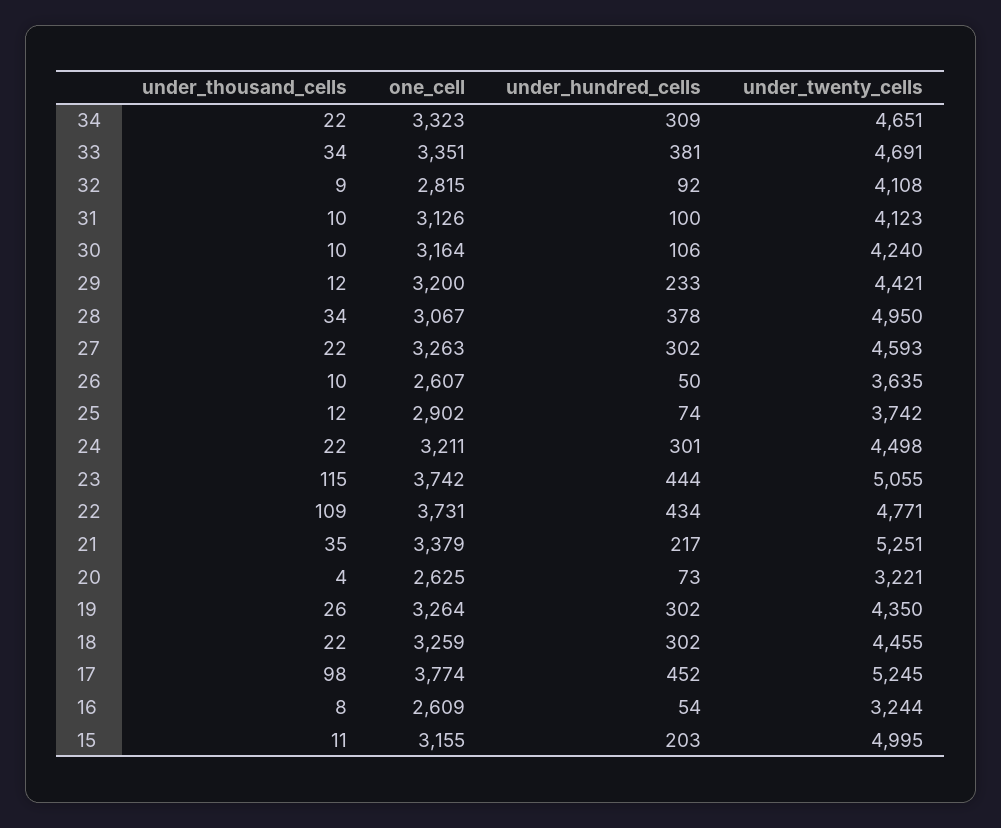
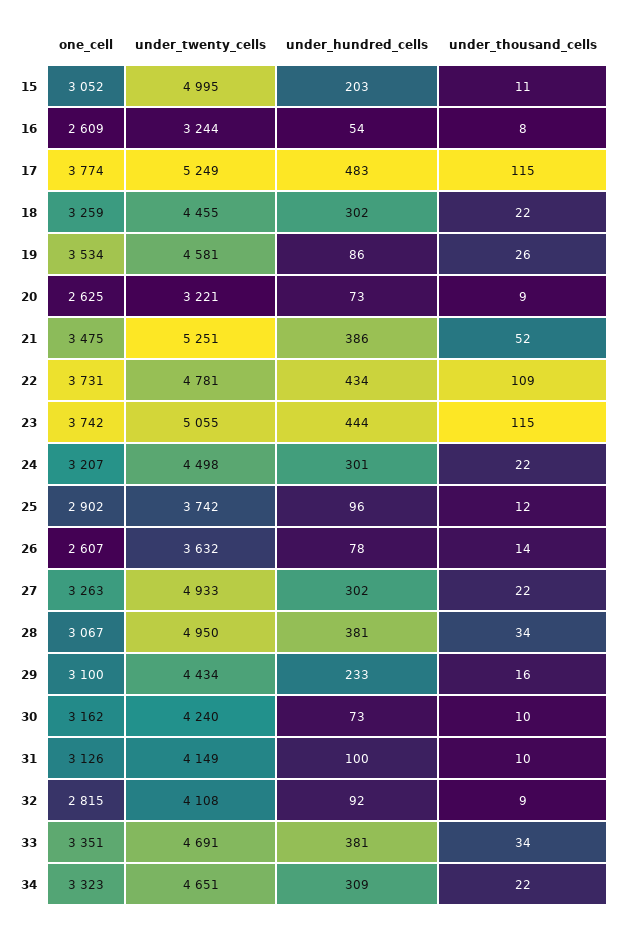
under_twenty_cells, 31: 4123 -> 4149
one_cell, 30: 3164 -> 3162
under_hundred_cells, 30: 106 -> 73
under_thousand_cells, 29: 12 -> 16
one_cell, 29: 3200 -> 3100
under_twenty_cells, 29: 4421 -> 4434
under_hundred_cells, 28: 378 -> 381
under_twenty_cells, 27: 4593 -> 4933
under_thousand_cells, 26: 10 -> 14
under_hundred_cells, 26: 50 -> 78
under_twenty_cells, 26: 3635 -> 3632
under_hundred_cells, 25: 74 -> 96
one_cell, 24: 3211 -> 3207
under_twenty_cells, 22: 4771 -> 4781
under_thousand_cells, 21: 35 -> 52
one_cell, 21: 3379 -> 3475
under_hundred_cells, 21: 217 -> 386
under_thousand_cells, 20: 4 -> 9
one_cell, 19: 3264 -> 3534
under_hundred_cells, 19: 302 -> 86
under_twenty_cells, 19: 4350 -> 4581
under_thousand_cells, 17: 98 -> 115
under_hundred_cells, 17: 452 -> 483
under_twenty_cells, 17: 5245 -> 5249
one_cell, 15: 3155 -> 3052

